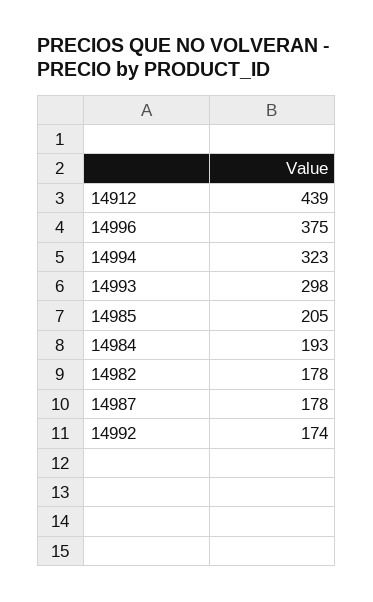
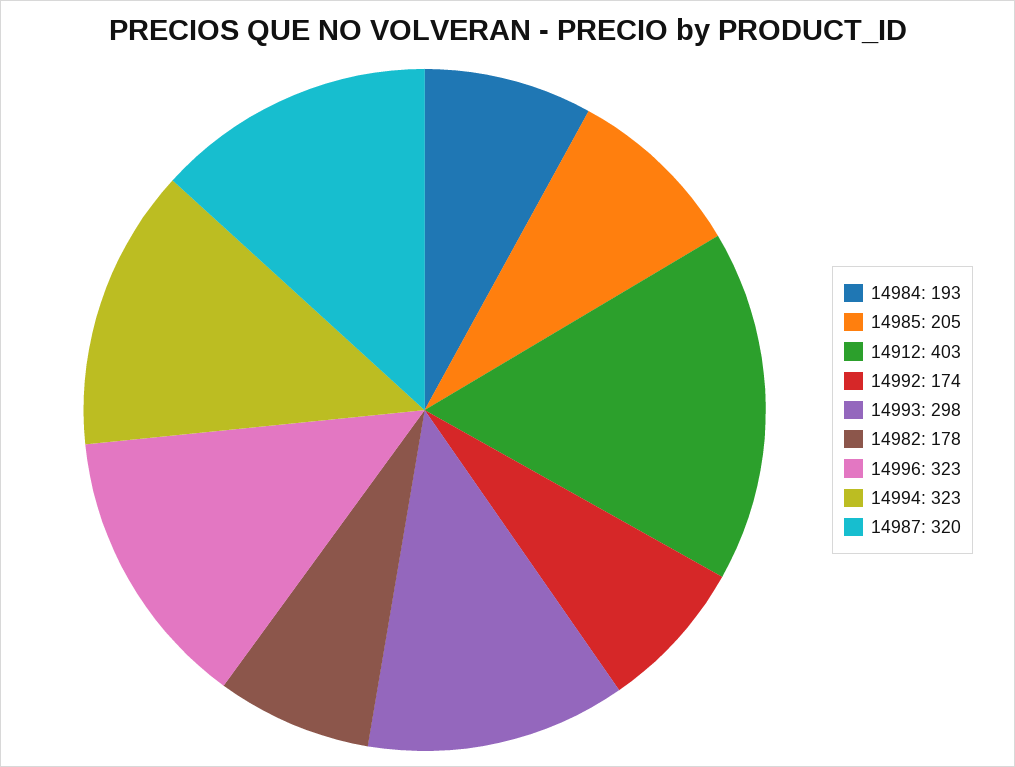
14912: 439 -> 403
14996: 375 -> 323
14987: 178 -> 320

